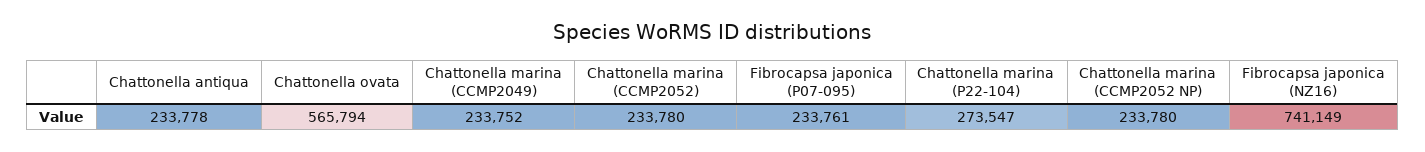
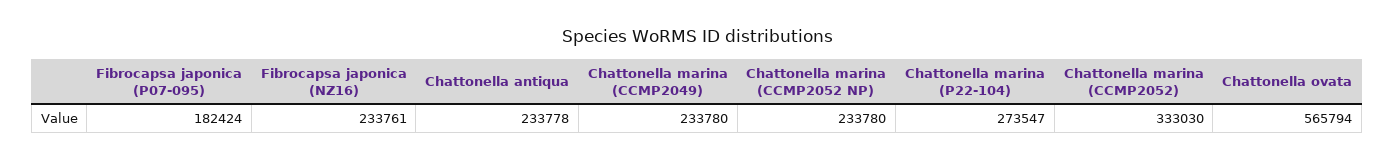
Chattonella marina (CCMP2049): 233752 -> 233780
Chattonella marina (CCMP2052): 233780 -> 333030
Fibrocapsa japonica (P07-095): 233761 -> 182424
Fibrocapsa japonica (NZ16): 741149 -> 233761

